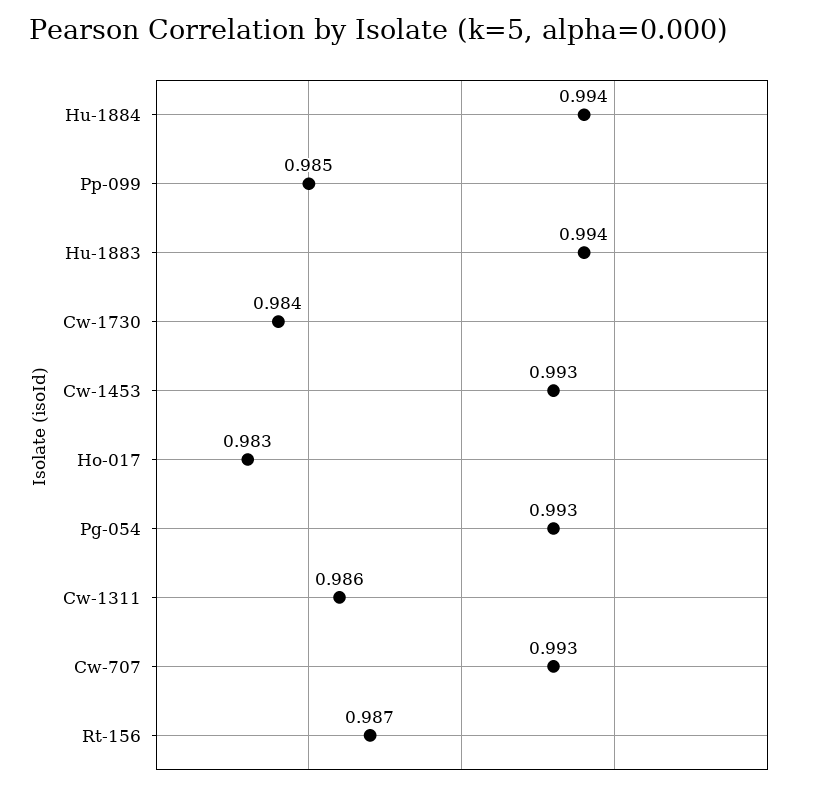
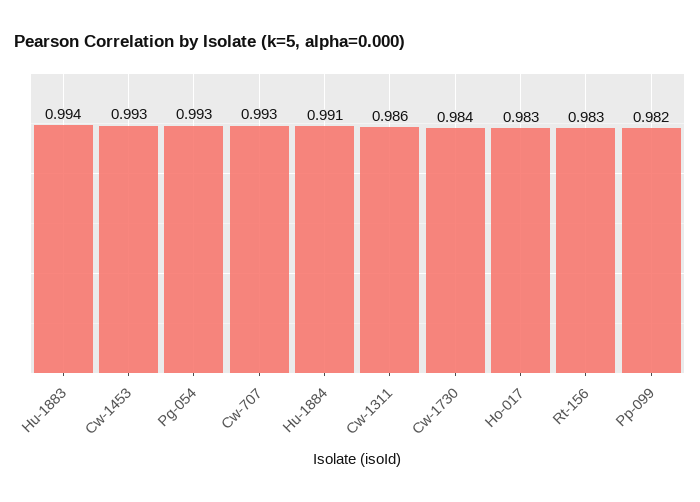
Hu-1884: 0.994 -> 0.991
Pp-099: 0.985 -> 0.982
Rt-156: 0.987 -> 0.983

